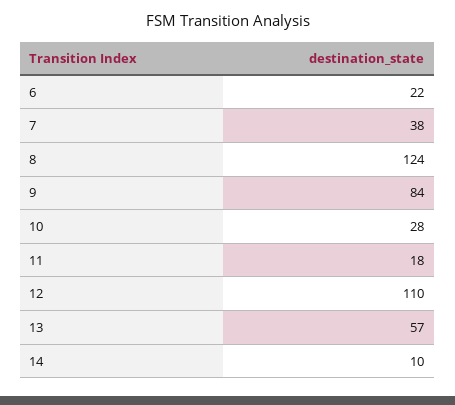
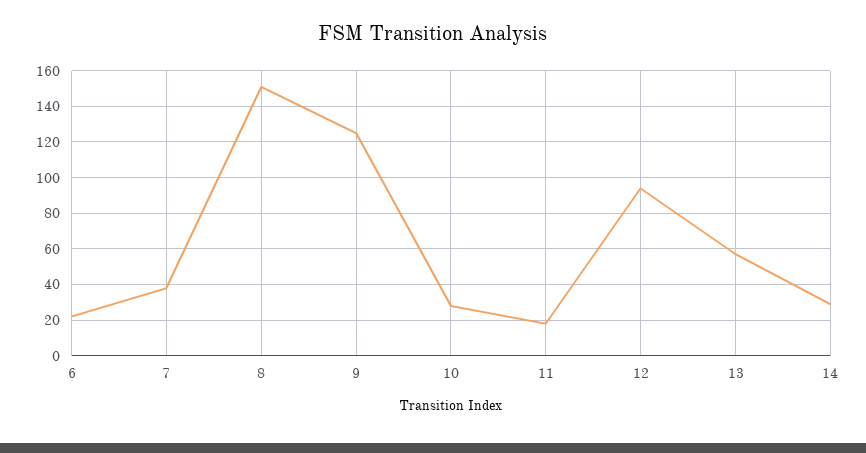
8: 124 -> 150
9: 84 -> 125
12: 110 -> 95
14: 10 -> 30

